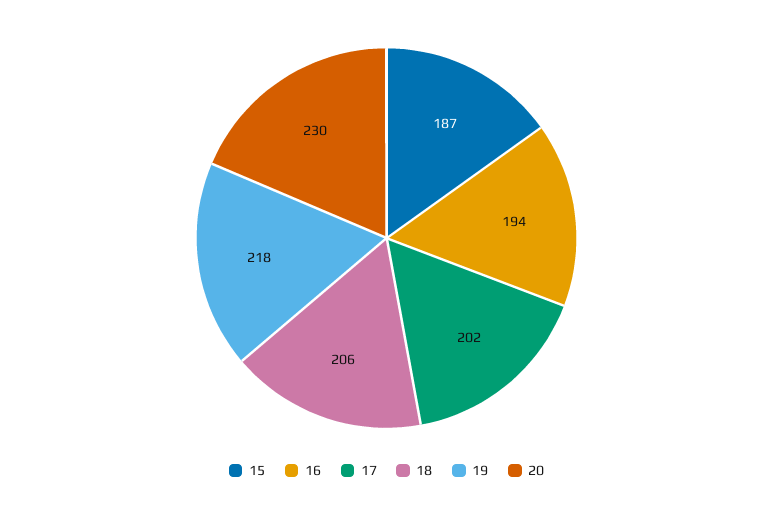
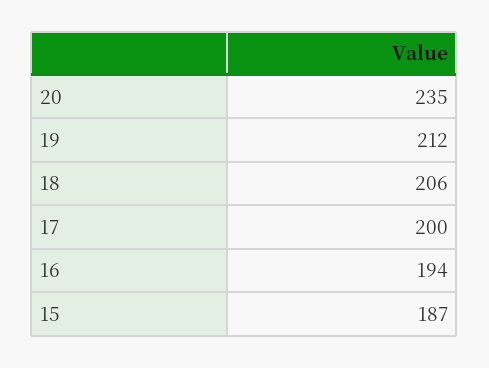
17: 202 -> 200
19: 218 -> 212
20: 230 -> 235

